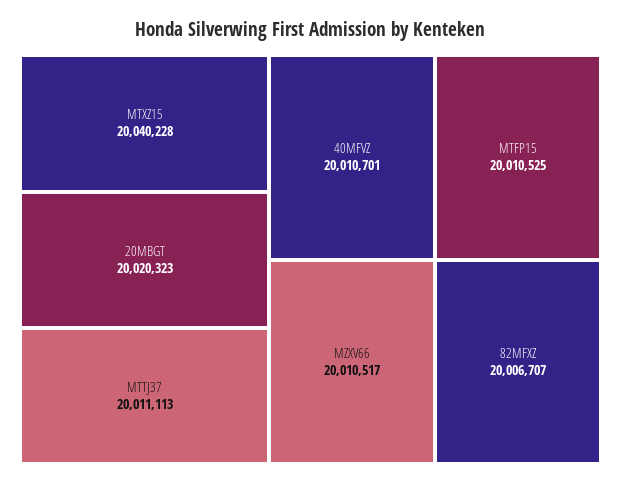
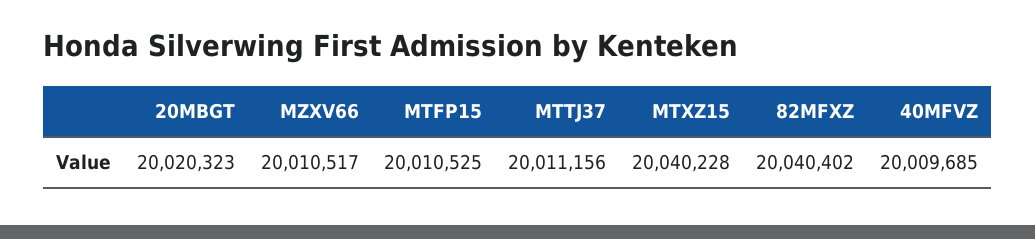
MTTJ37: 20011113 -> 20011156
40MFVZ: 20010701 -> 20009685
82MFXZ: 20006707 -> 20040402

